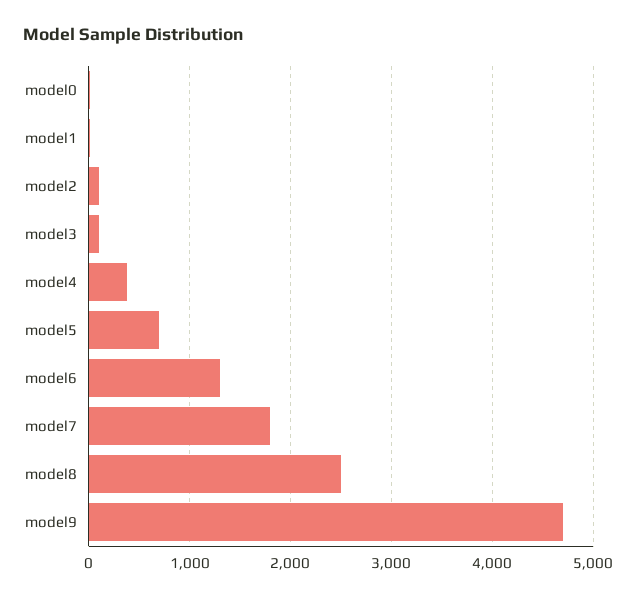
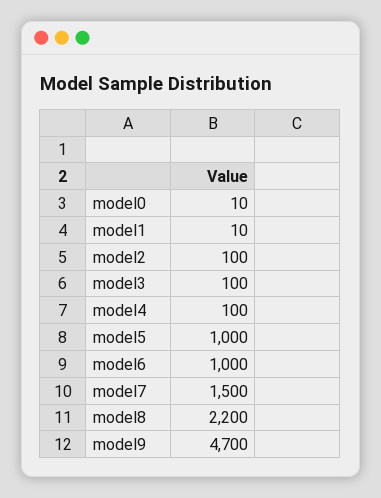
model4: 400 -> 100
model5: 700 -> 1000
model6: 1300 -> 1000
model7: 1800 -> 1500
model8: 2500 -> 2200

